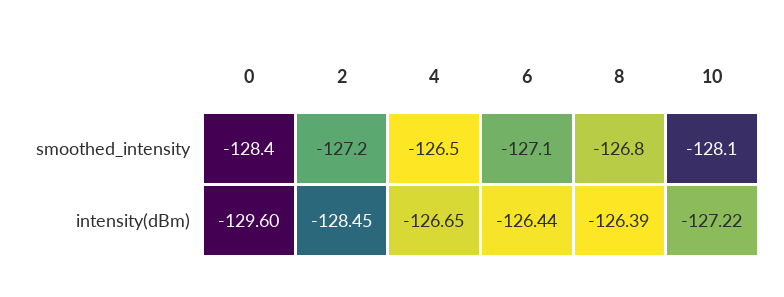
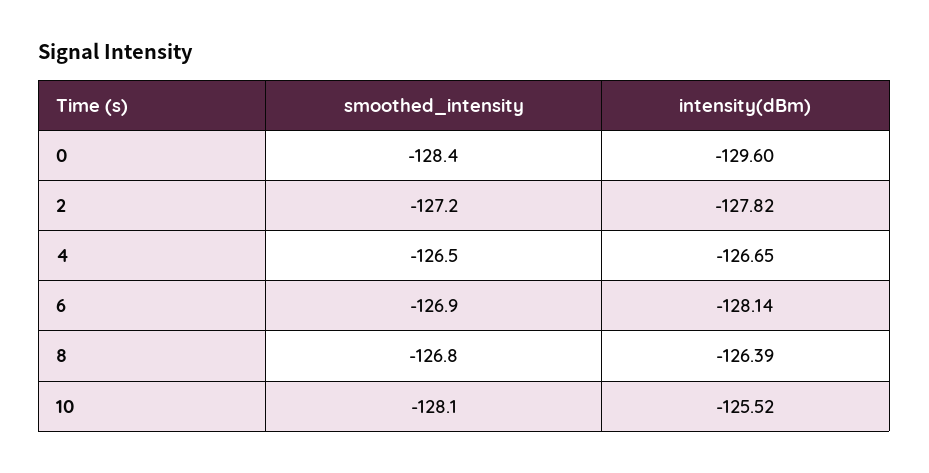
6, smoothed_intensity: -127.1 -> -126.9
2, intensity(dBm): -128.45 -> -127.82
6, intensity(dBm): -126.44 -> -128.14
10, intensity(dBm): -127.22 -> -125.52

